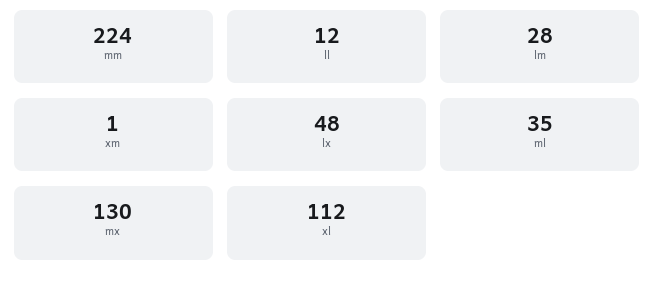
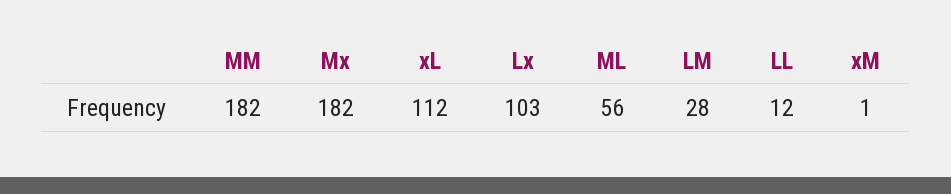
mm: 224 -> 182
lx: 48 -> 103
ml: 35 -> 56
mx: 130 -> 182

